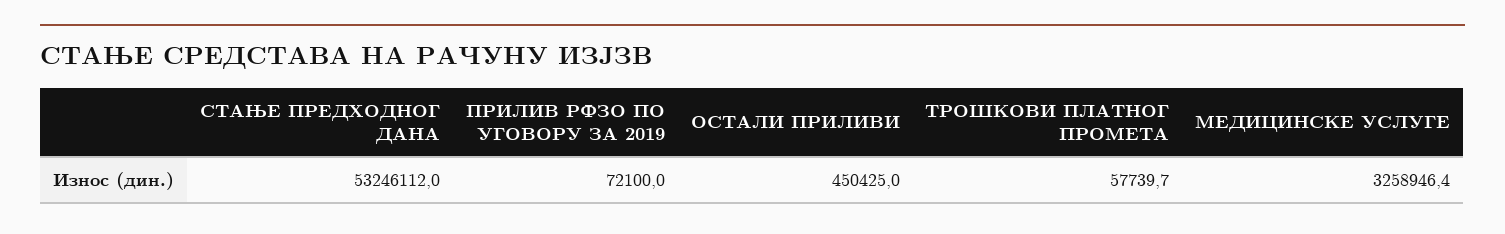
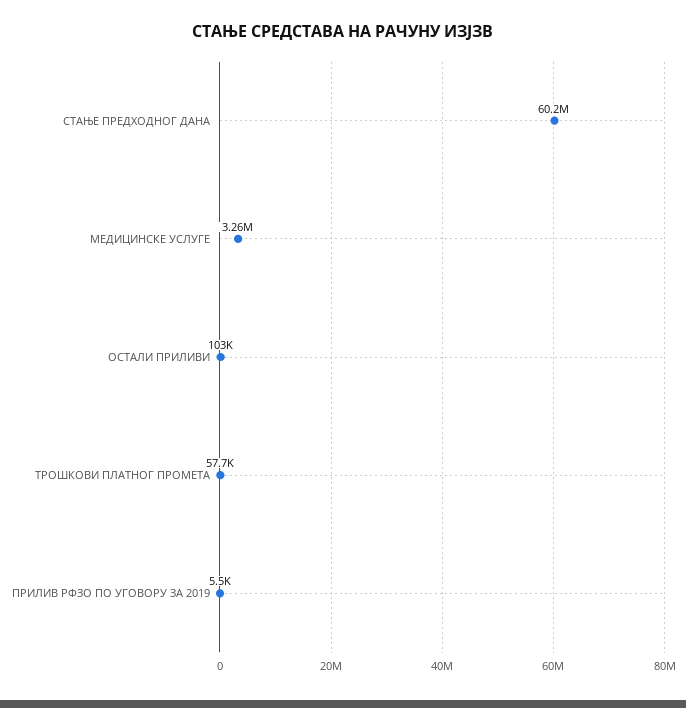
СТАЊЕ ПРЕДХОДНОГ ДАНА: 53246112 -> 60200000
ПРИЛИВ РФЗО ПО УГОВОРУ ЗА 2019: 72100 -> 5500
ОСТАЛИ ПРИЛИВИ: 450425 -> 103000

